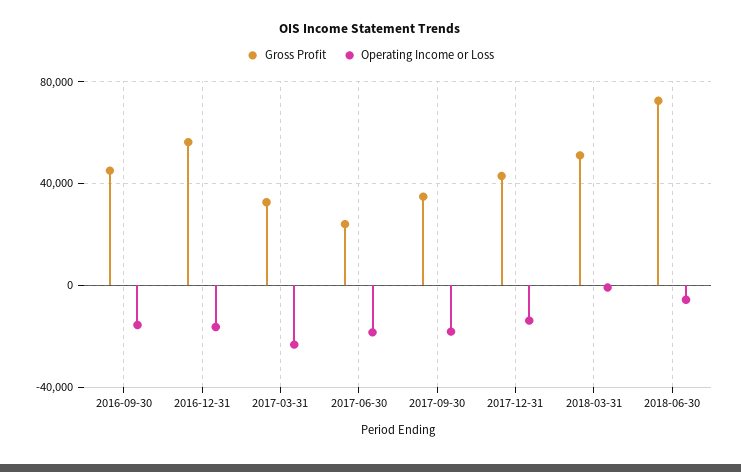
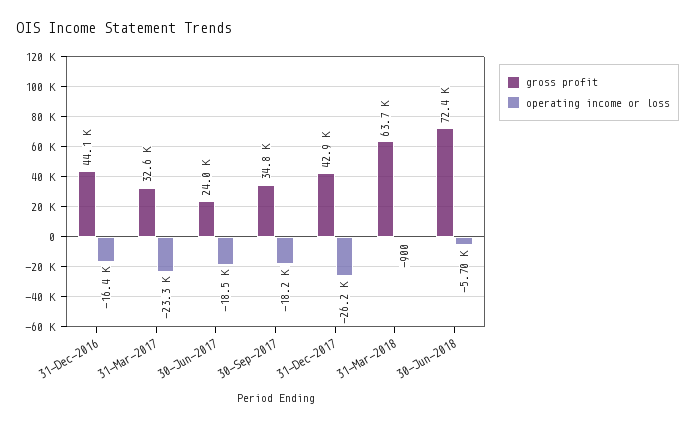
Gross Profit, 2016-09-30: 45000 -> none
Operating Income or Loss, 2016-09-30: -15000 -> none
Gross Profit, 2016-12-31: 55000 -> 44100
Operating Income or Loss, 2017-12-31: -15000 -> -26200
Gross Profit, 2018-03-31: 50000 -> 63700

